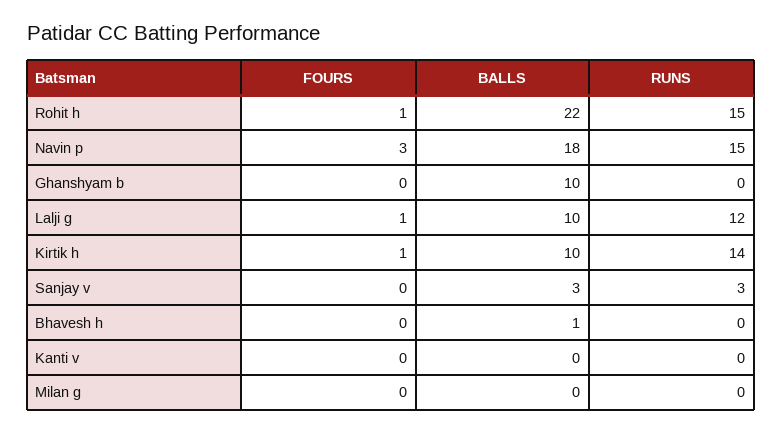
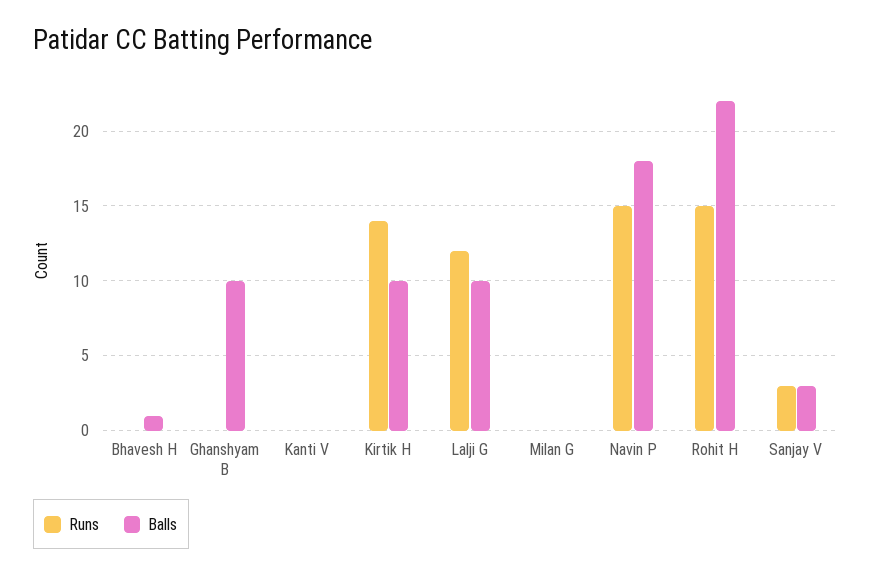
FOURS, Rohit h: 1 -> none
FOURS, Navin p: 3 -> none
FOURS, Ghanshyam b: 0 -> none
FOURS, Lalji g: 1 -> none
FOURS, Kirtik h: 1 -> none
FOURS, Sanjay v: 0 -> none
FOURS, Bhavesh h: 0 -> none
FOURS, Kanti v: 0 -> none
FOURS, Milan g: 0 -> none

